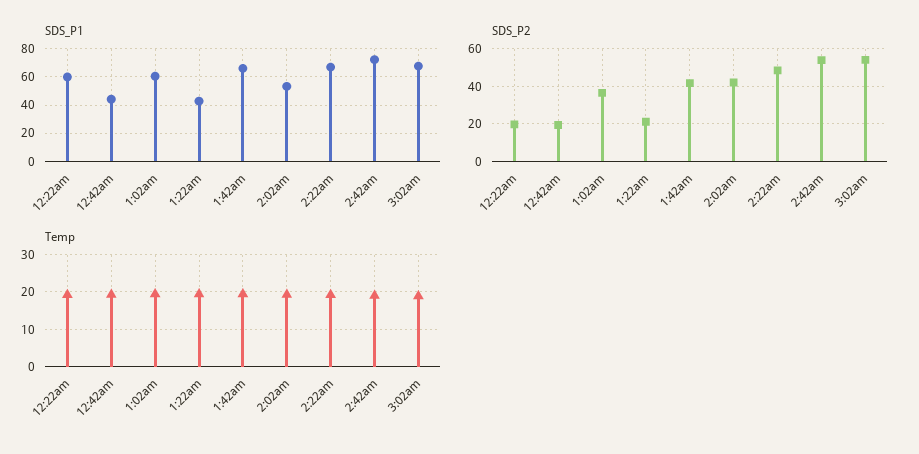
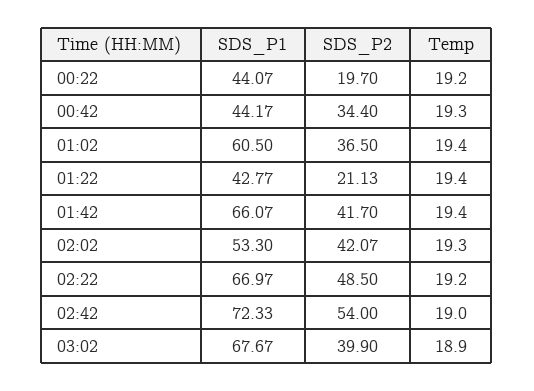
SDS_P1, 12:22am: 60 -> 44.07
SDS_P2, 12:42am: 20 -> 34.4
SDS_P2, 3:02am: 55 -> 39.9

